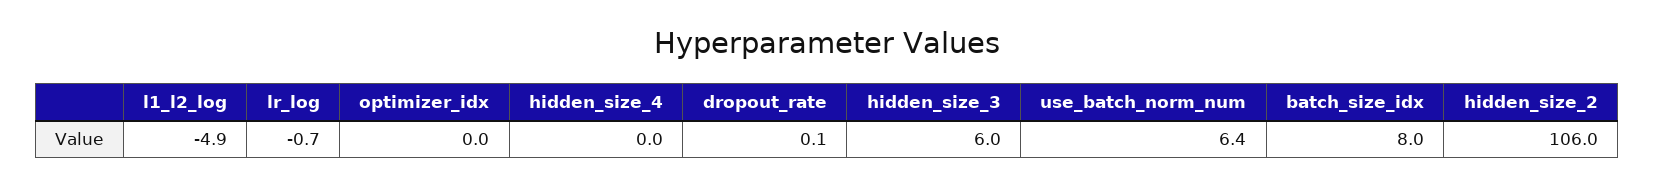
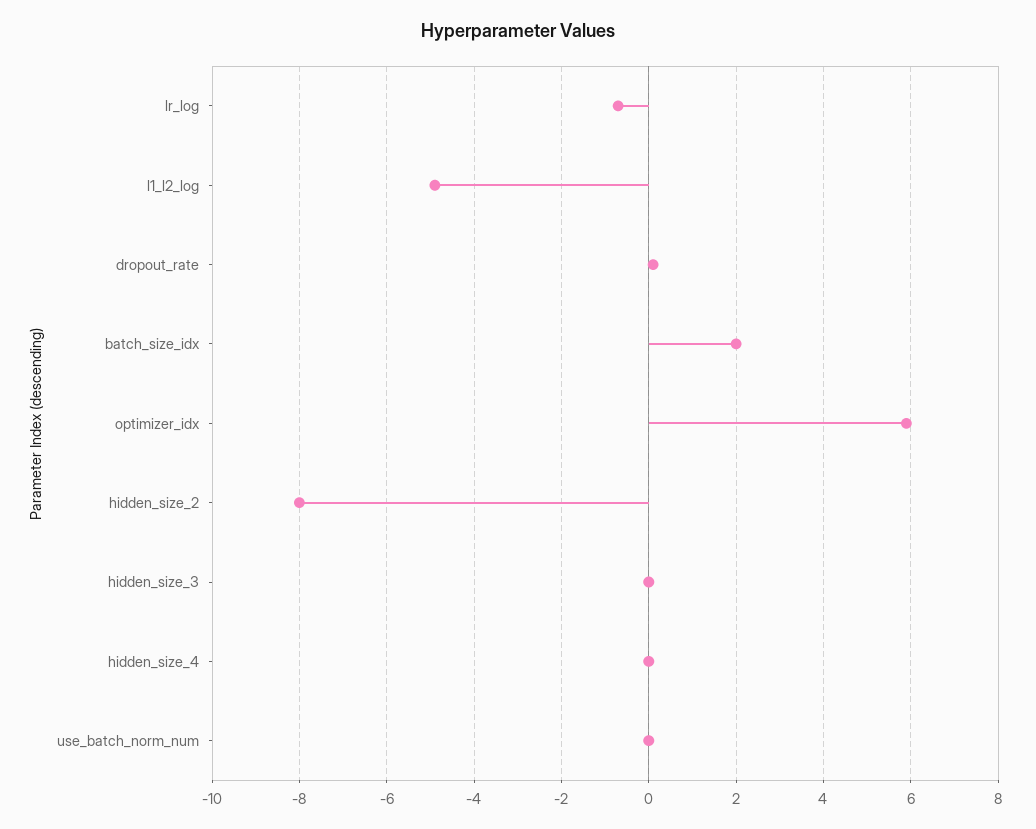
optimizer_idx: 0 -> 6
hidden_size_3: 6 -> 0
use_batch_norm_num: 6.4 -> 0
batch_size_idx: 8 -> 2
hidden_size_2: 106 -> -8

